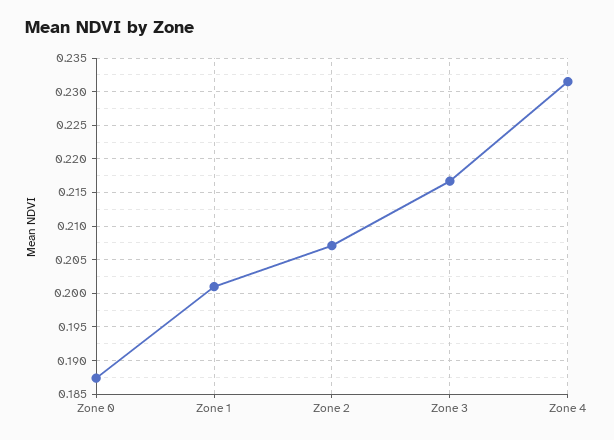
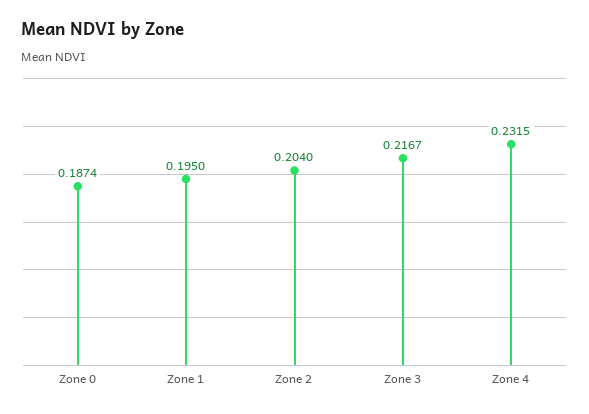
Zone 1: 0.201 -> 0.195
Zone 2: 0.207 -> 0.204

